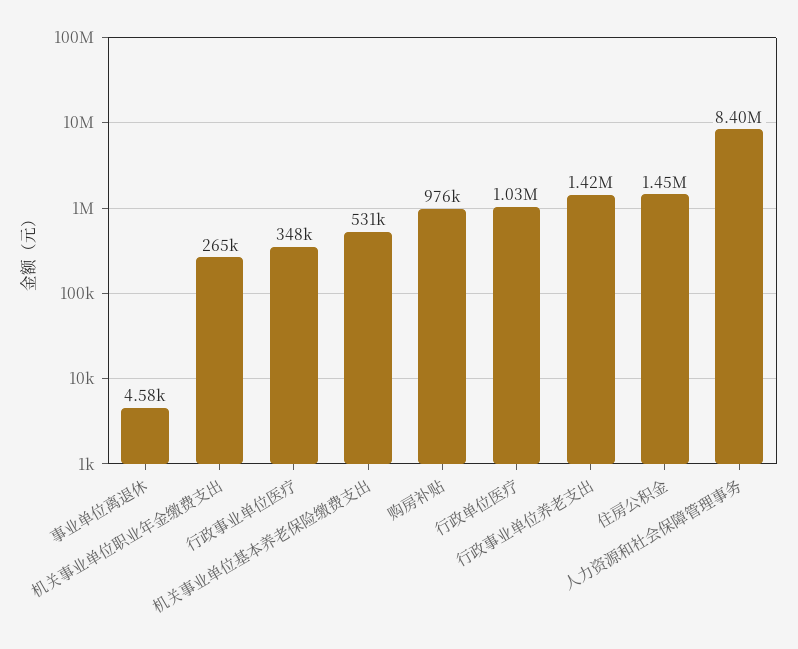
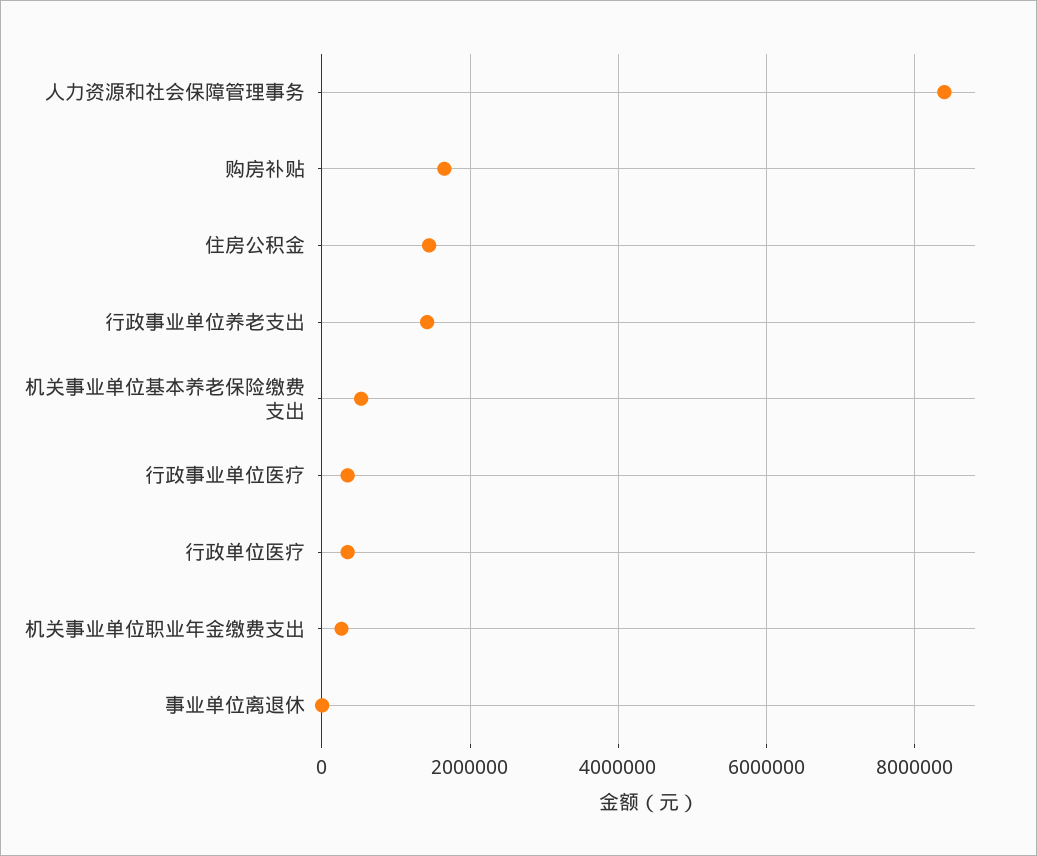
购房补贴: 976000 -> 1600000
行政单位医疗: 1030000 -> 400000

